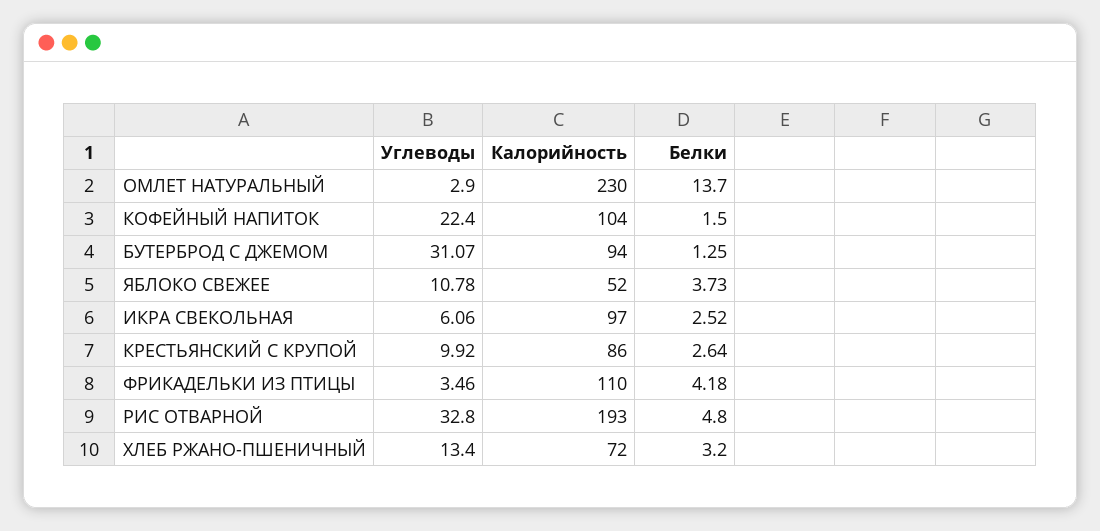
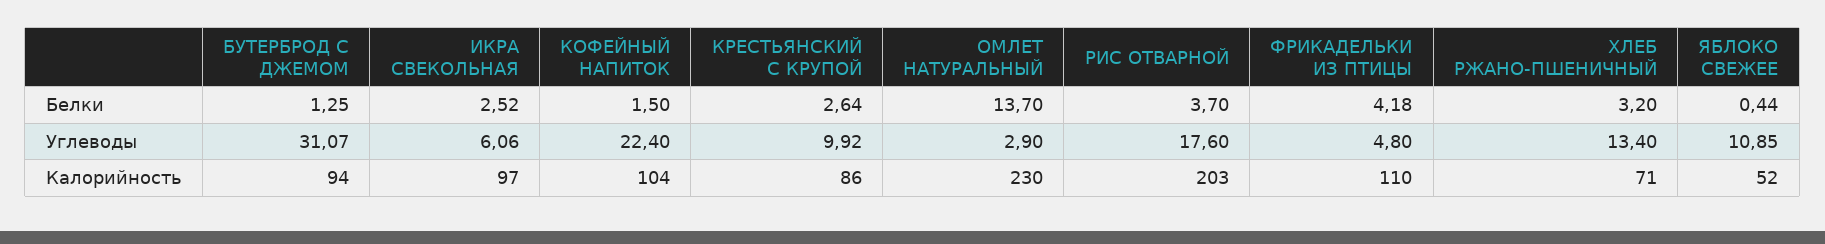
Углеводы, ЯБЛОКО СВЕЖЕЕ: 10.78 -> 10.85
Белки, ЯБЛОКО СВЕЖЕЕ: 3.73 -> 0.44
Углеводы, ФРИКАДЕЛЬКИ ИЗ ПТИЦЫ: 3.46 -> 4.8
Углеводы, РИС ОТВАРНОЙ: 32.8 -> 17.6
Калорийность, РИС ОТВАРНОЙ: 193 -> 203
Белки, РИС ОТВАРНОЙ: 4.8 -> 3.7
Калорийность, ХЛЕБ РЖАНО-ПШЕНИЧНЫЙ: 72 -> 71

